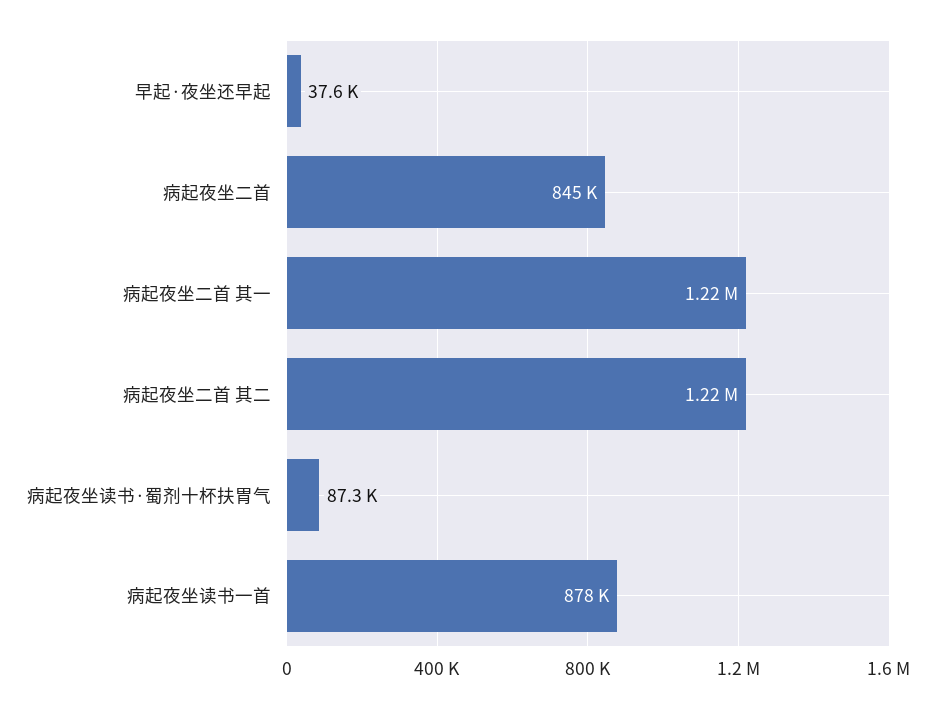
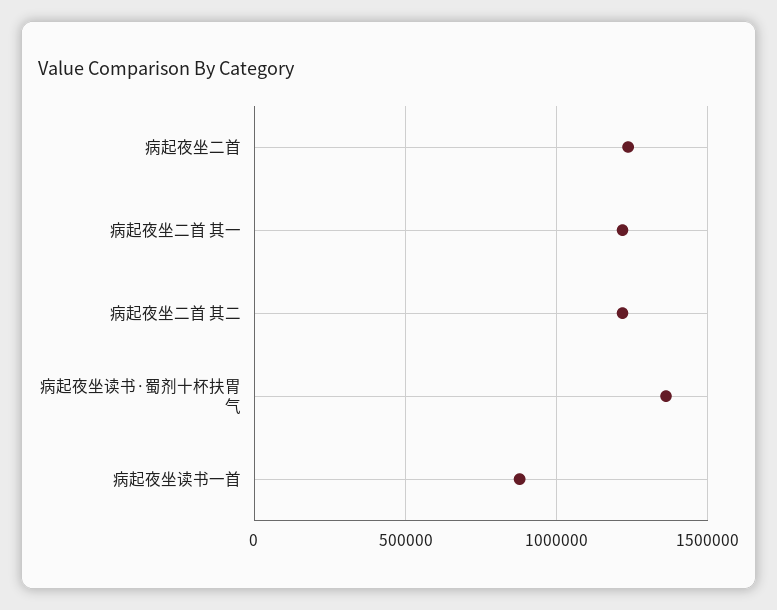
早起·夜坐还早起: 37600 -> none
病起夜坐二首: 845000 -> 1250000
病起夜坐读书·蜀剂十杯扶胃气: 87300 -> 1350000

